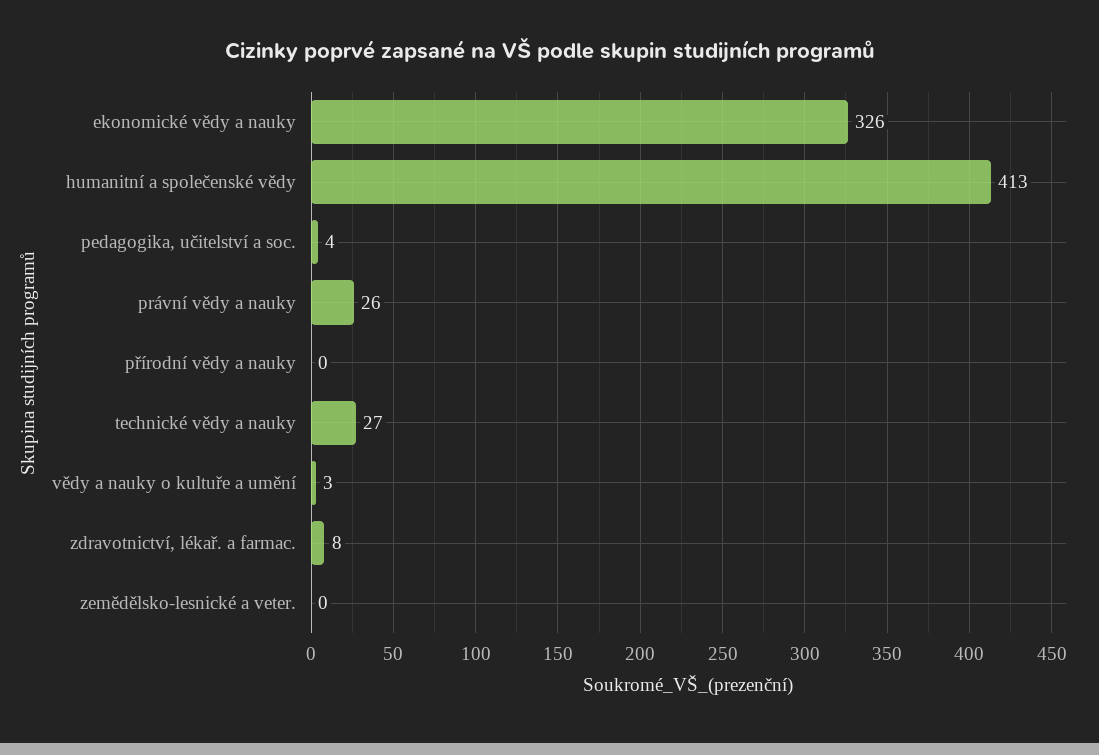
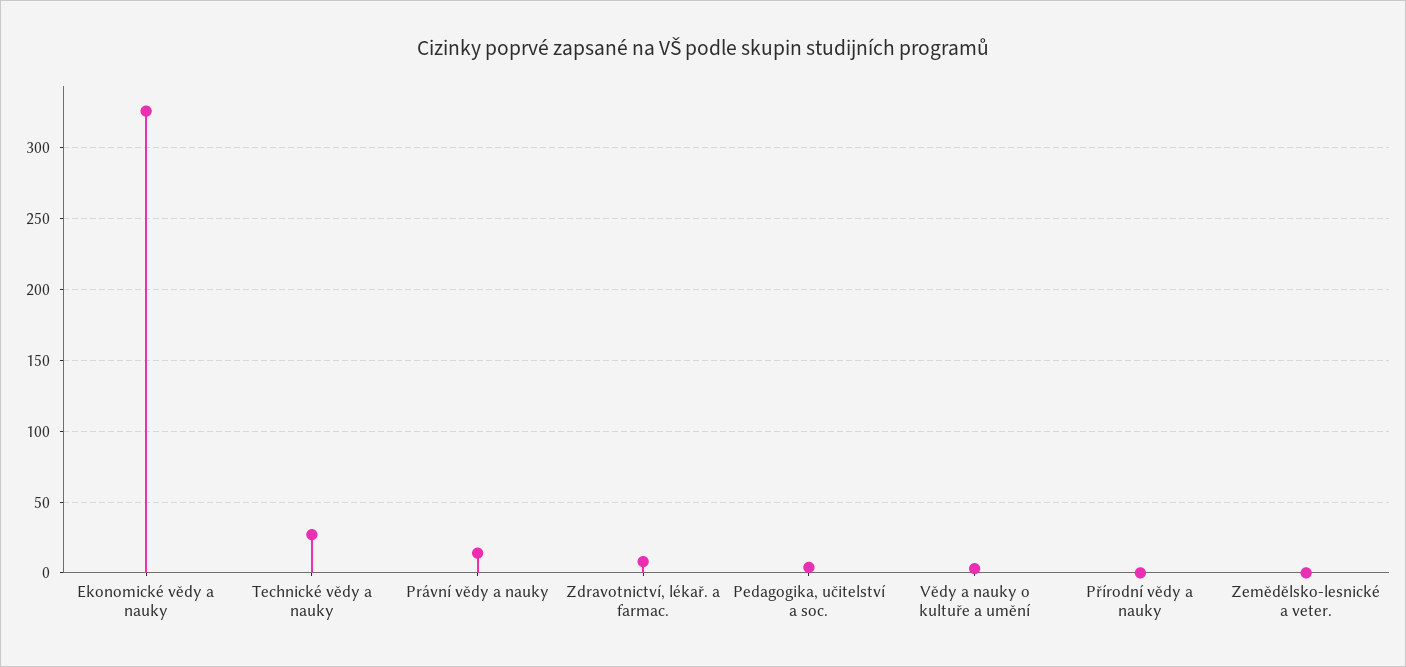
humanitní a společenské vědy: 413 -> none
právní vědy a nauky: 26 -> 15

